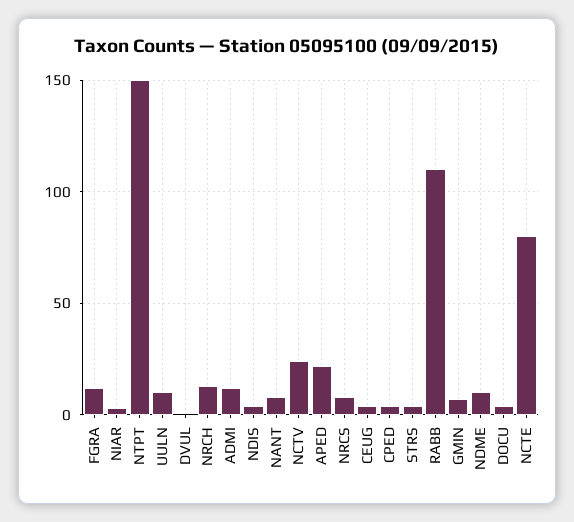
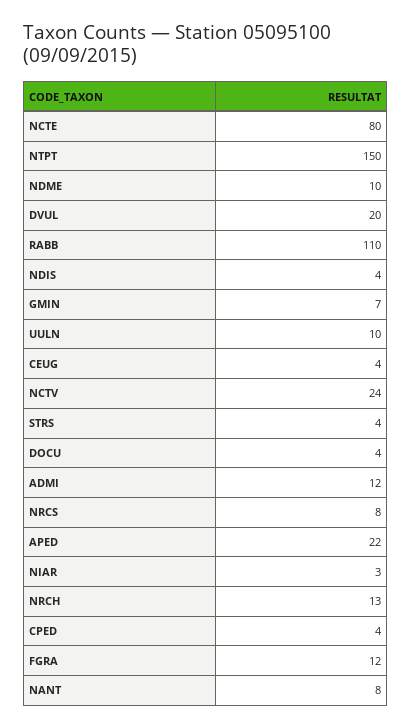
DVUL: 0 -> 20

